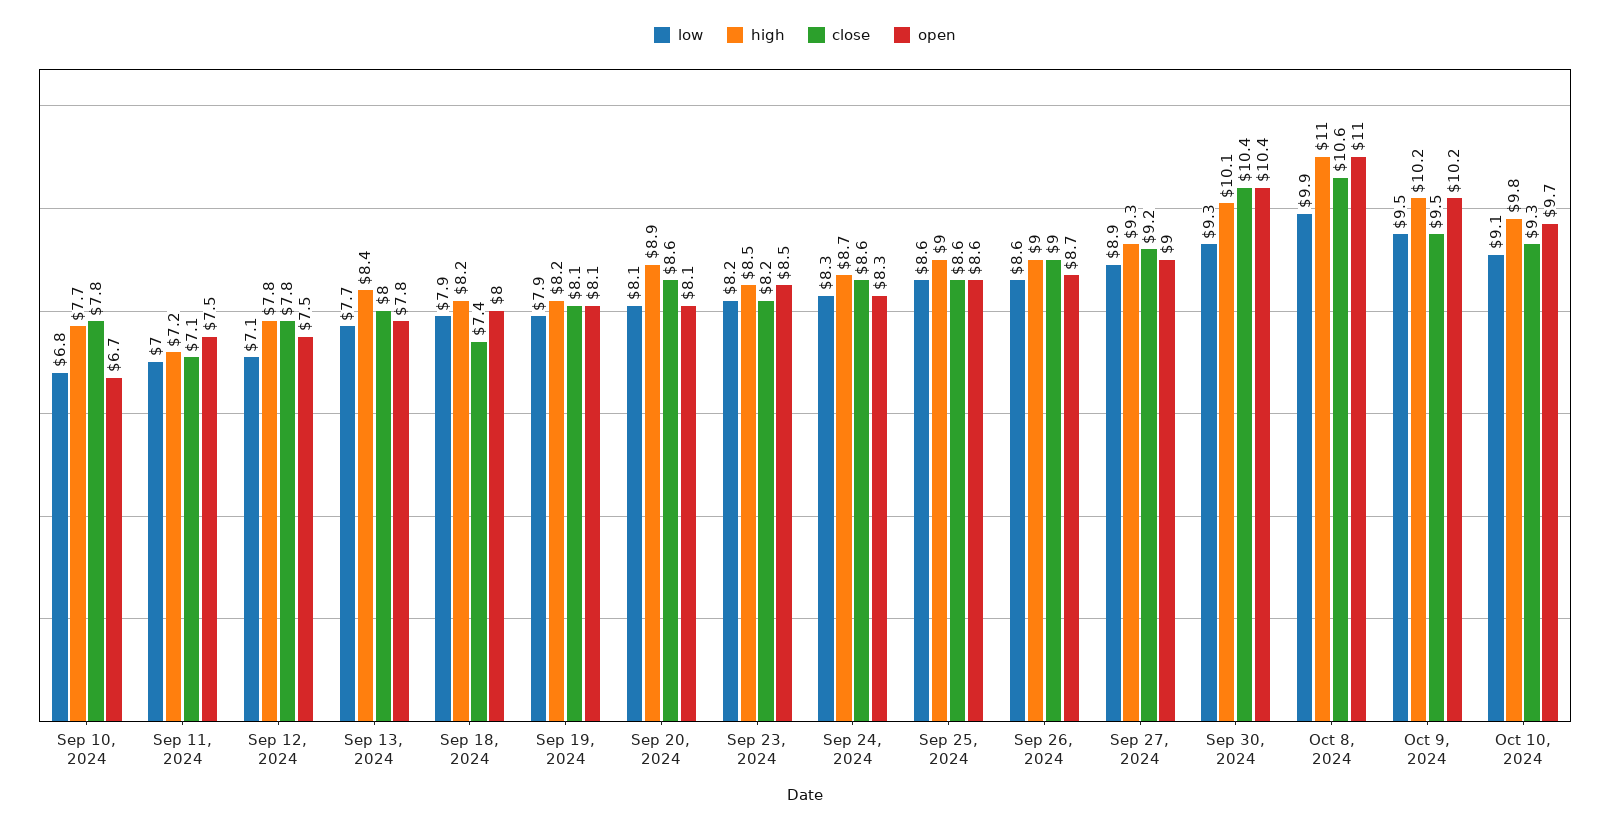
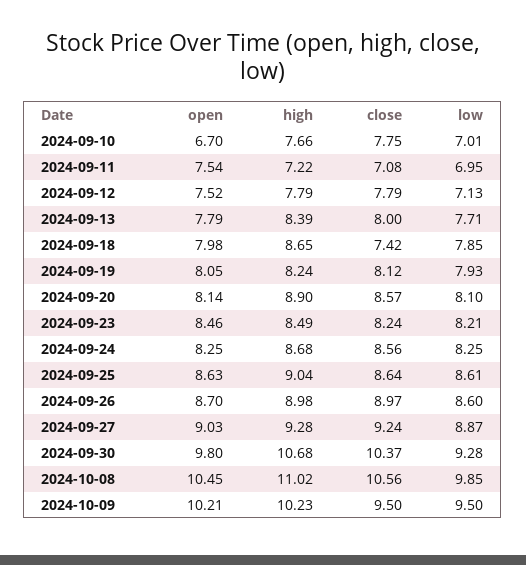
low, Sep 10, 2024: 6.8 -> 7.01
high, Sep 18, 2024: 8.2 -> 8.65
high, Sep 30, 2024: 10.1 -> 10.68
open, Sep 30, 2024: 10.4 -> 9.8
open, Oct 8, 2024: 11 -> 10.45
low, Oct 10, 2024: 9.1 -> none
high, Oct 10, 2024: 9.8 -> none
close, Oct 10, 2024: 9.3 -> none
open, Oct 10, 2024: 9.7 -> none

